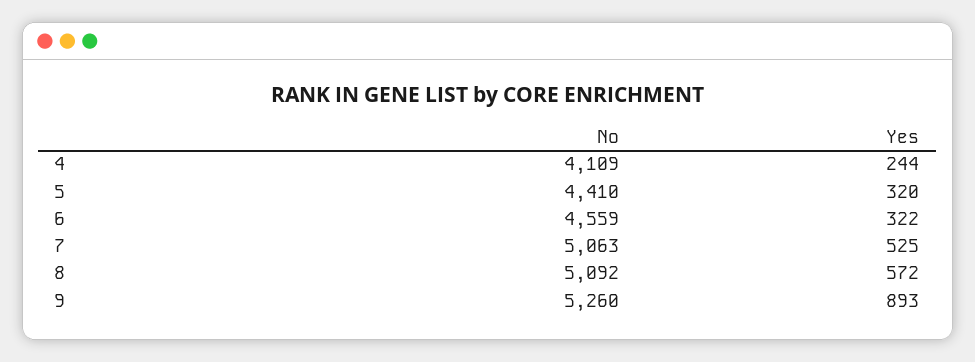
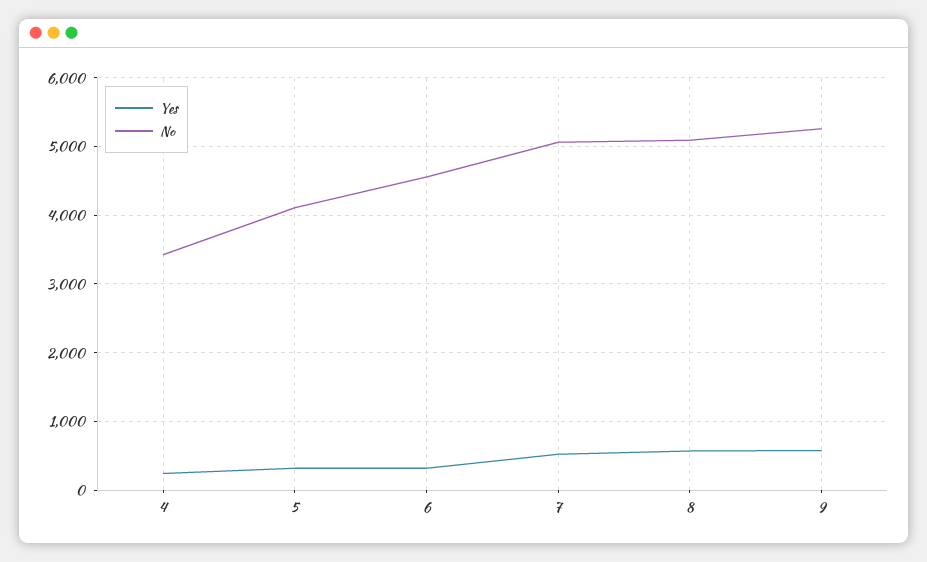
No, 4: 4109 -> 3400
No, 5: 4410 -> 4100
Yes, 9: 893 -> 600

